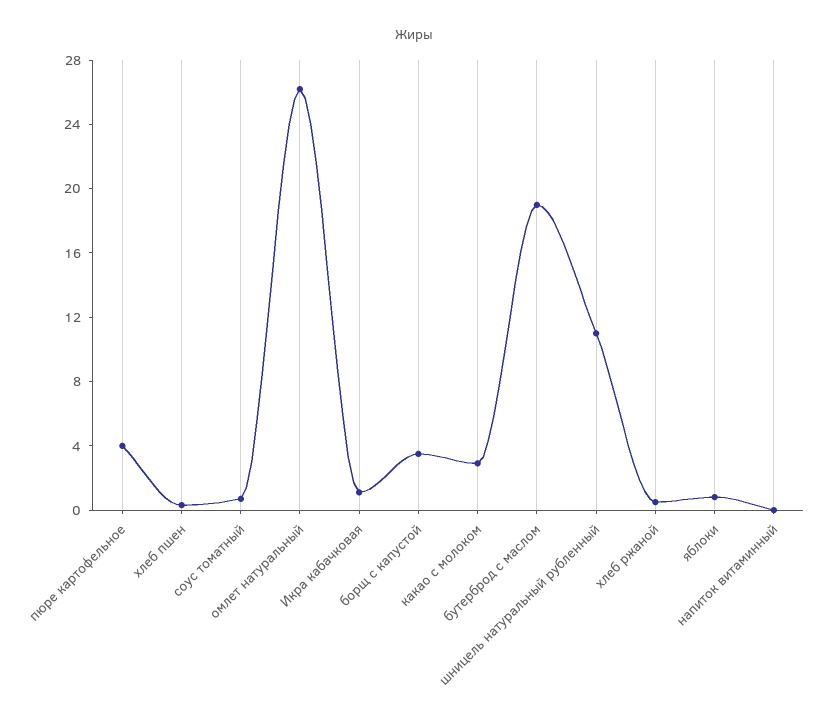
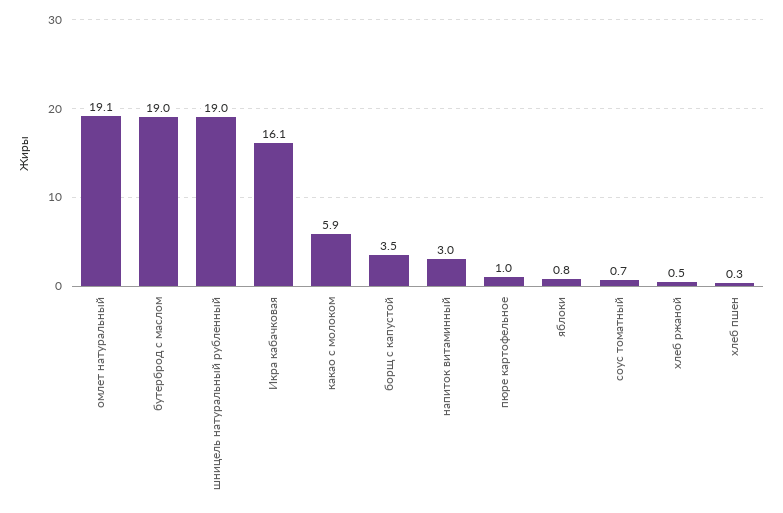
пюре картофельное: 4 -> 1
омлет натуральный: 26 -> 19.1
Икра кабачковая: 1 -> 16.1
какао с молоком: 3 -> 5.9
шницель натуральный рубленный: 11 -> 19
напиток витаминный: 0 -> 3

